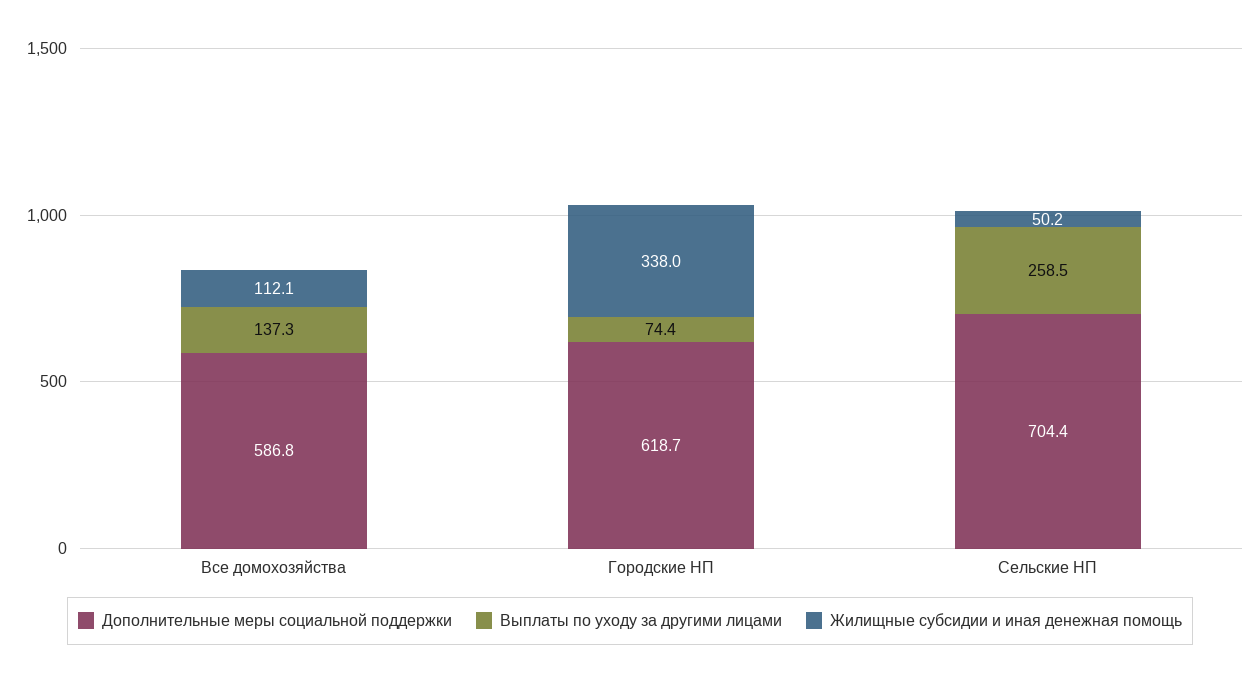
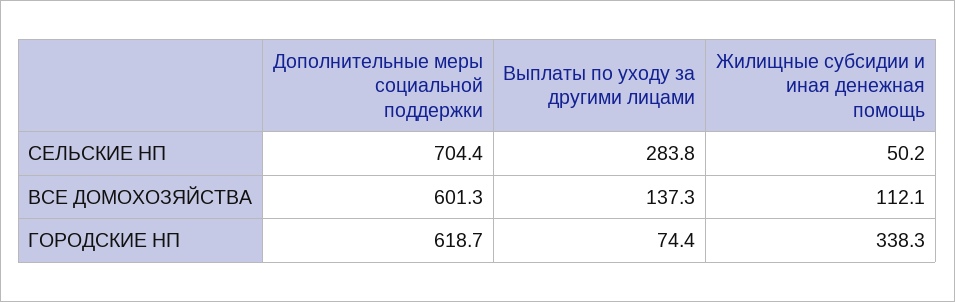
Дополнительные меры социальной поддержки, Все домохозяйства: 586.8 -> 601.3
Жилищные субсидии и иная денежная помощь, Городские НП: 338 -> 338.3
Выплаты по уходу за другими лицами, Сельские НП: 258.5 -> 283.8

